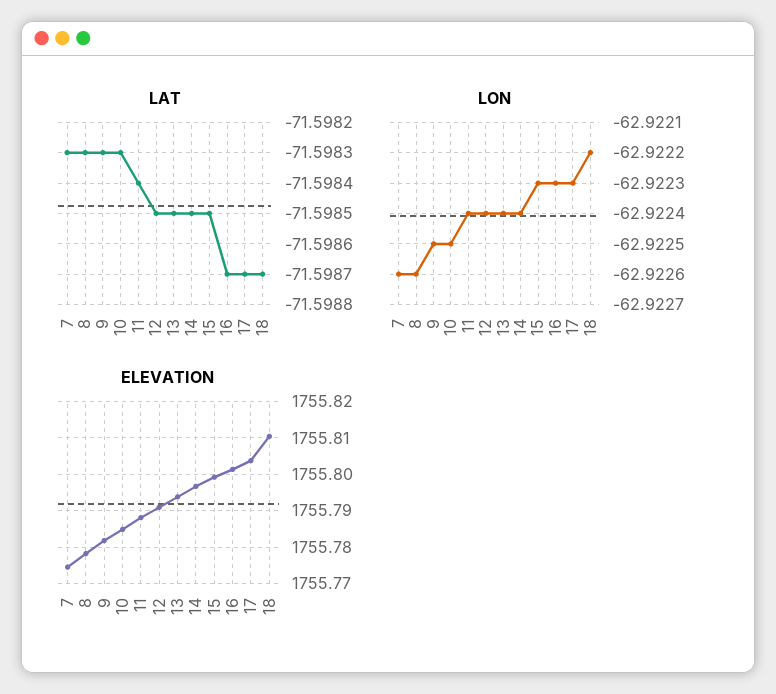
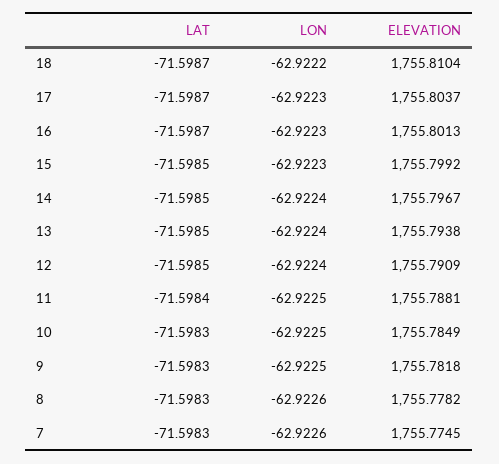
LON, 11: -62.9224 -> -62.9225

